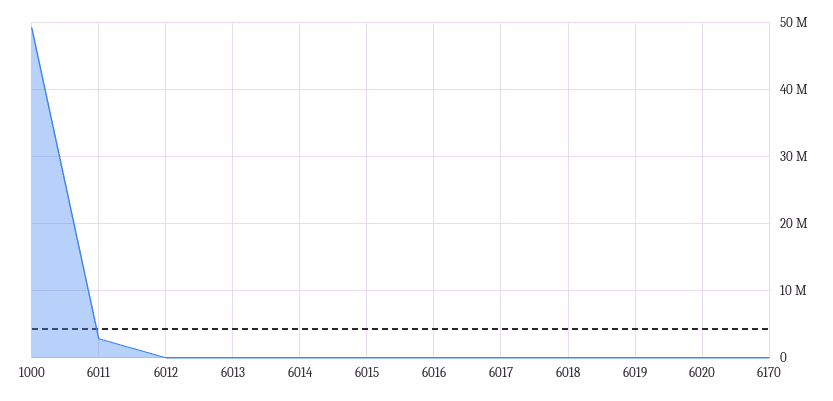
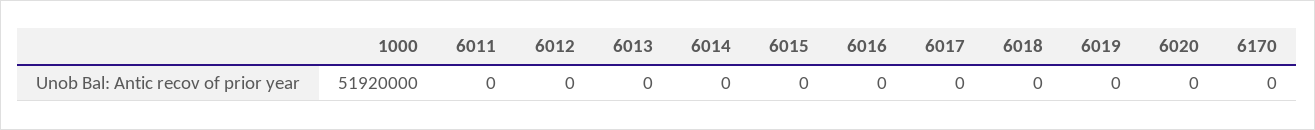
1000: 49000000 -> 51920000
6011: 3000000 -> 0

